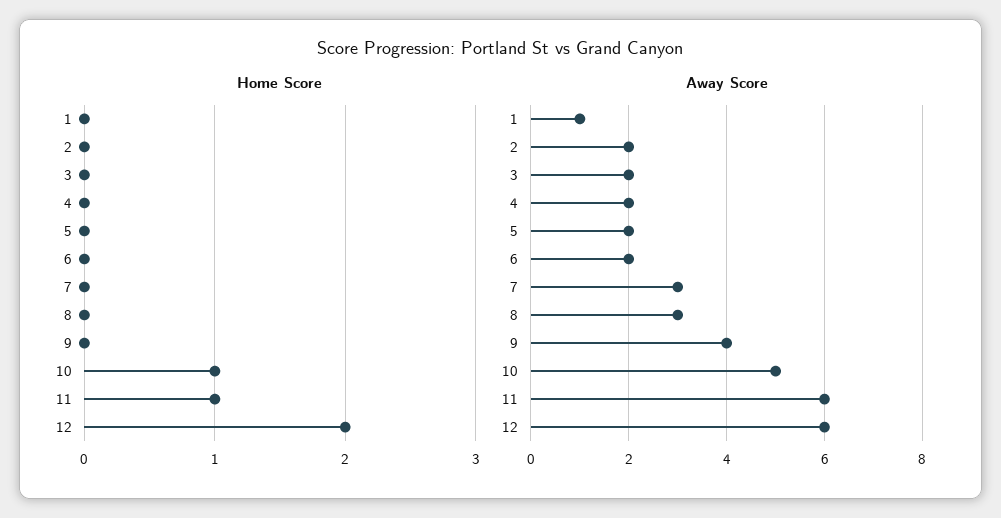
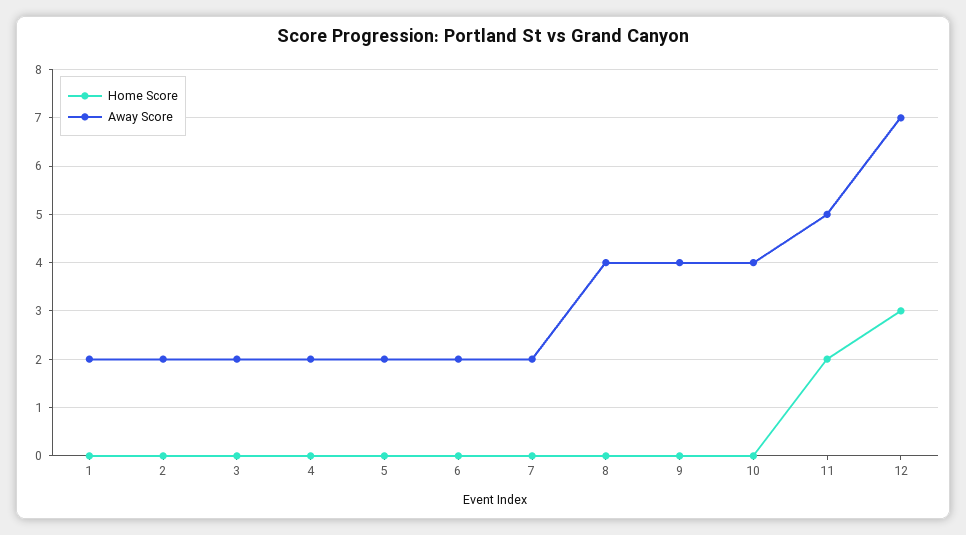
Home Score, 10: 1 -> 0
Home Score, 11: 1 -> 2
Home Score, 12: 2 -> 3
Away Score, 1: 1 -> 2
Away Score, 7: 3 -> 2
Away Score, 8: 3 -> 4
Away Score, 10: 5 -> 4
Away Score, 11: 6 -> 5
Away Score, 12: 6 -> 7

